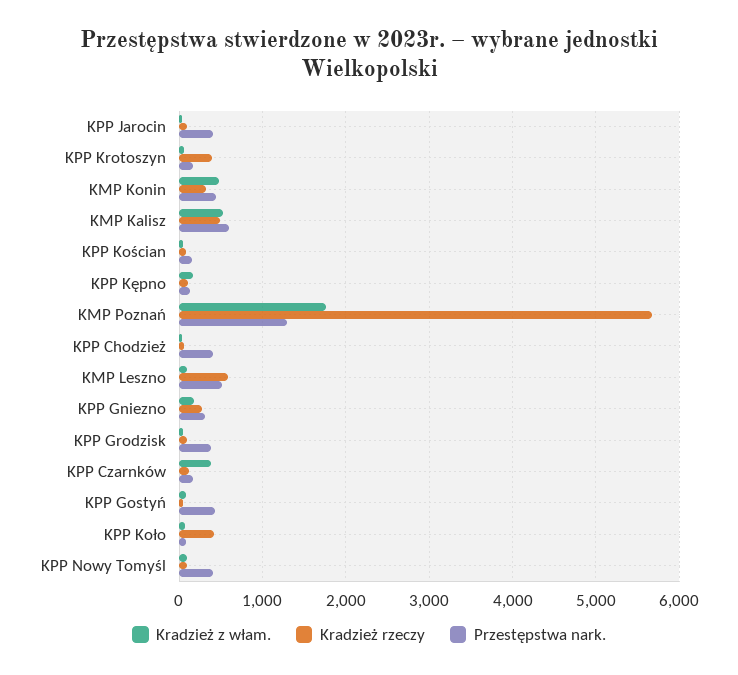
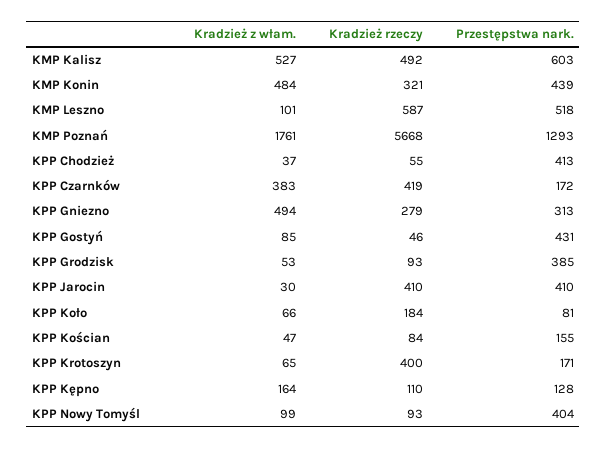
Kradzież rzeczy, KPP Jarocin: 100 -> 410
Kradzież z włam., KPP Gniezno: 200 -> 494
Kradzież rzeczy, KPP Czarnków: 100 -> 419
Kradzież rzeczy, KPP Koło: 400 -> 184

